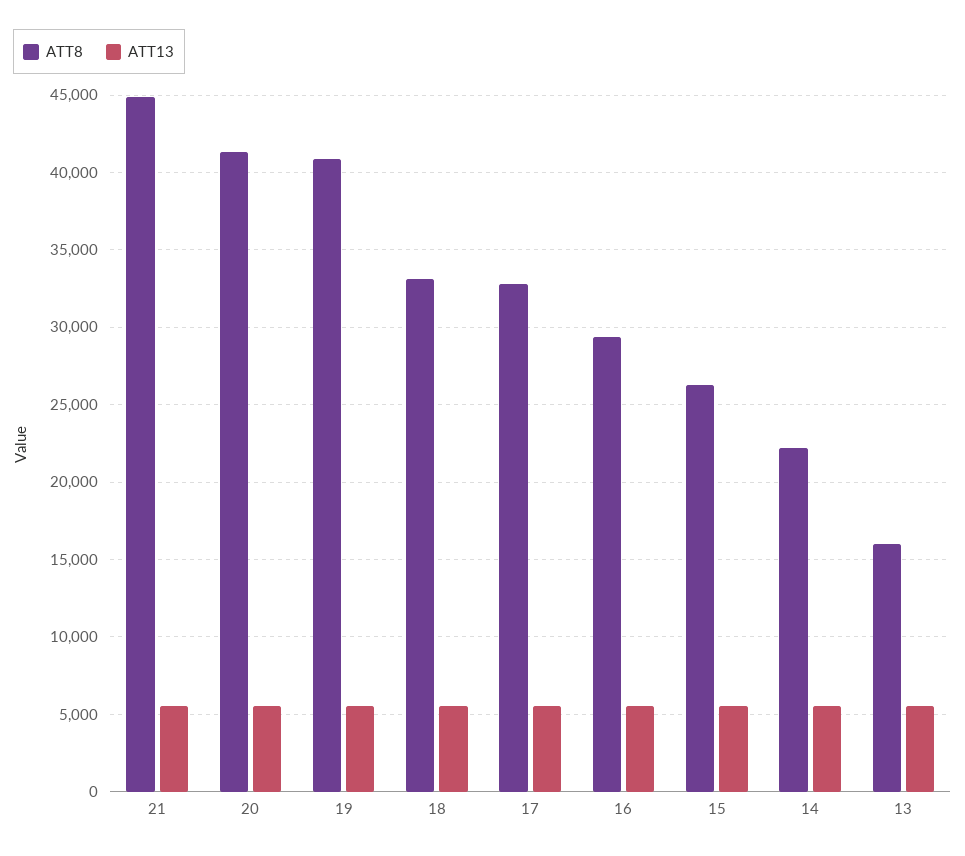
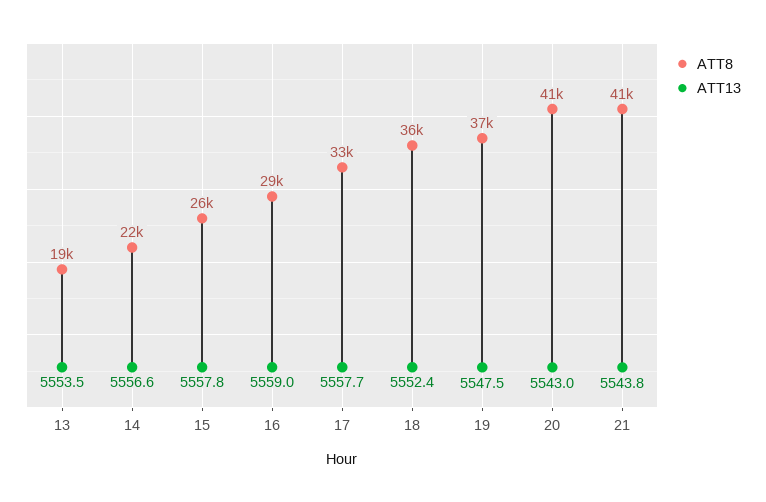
ATT8, 21: 45000 -> 41000
ATT8, 19: 41000 -> 37000
ATT8, 18: 33000 -> 36000
ATT8, 13: 16000 -> 19000

